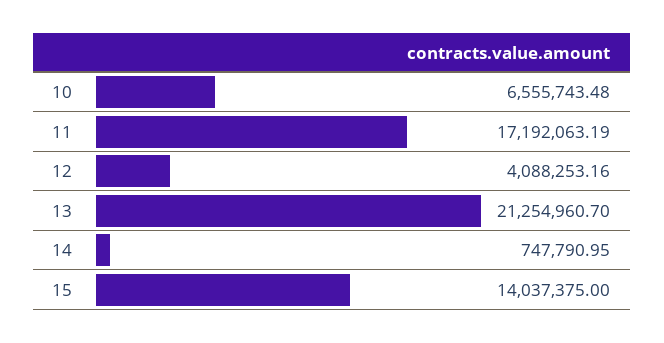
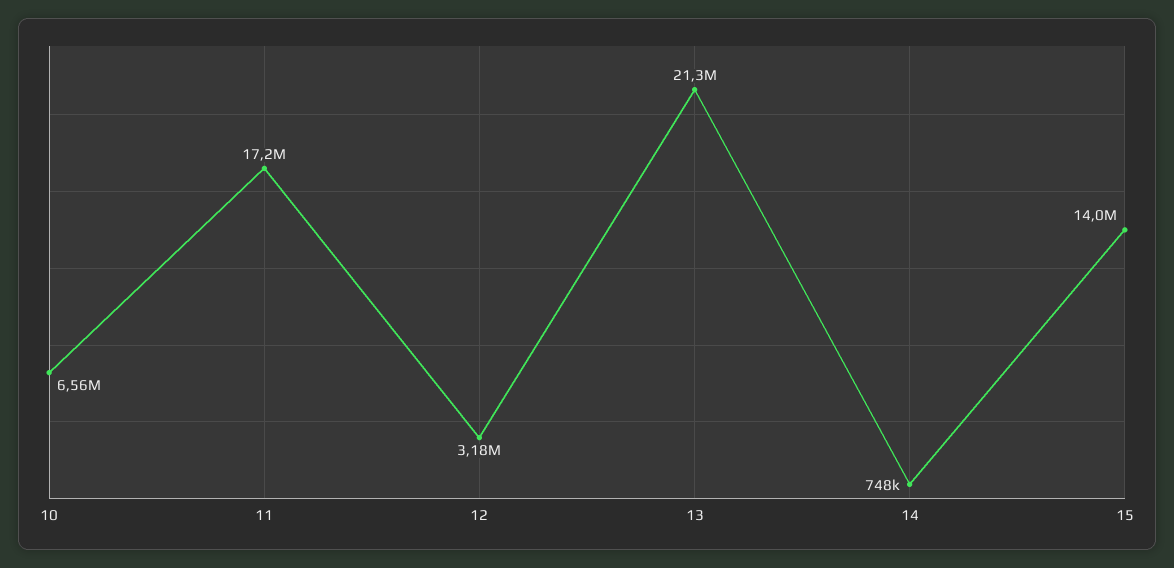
12: 4088253.16 -> 3180000

